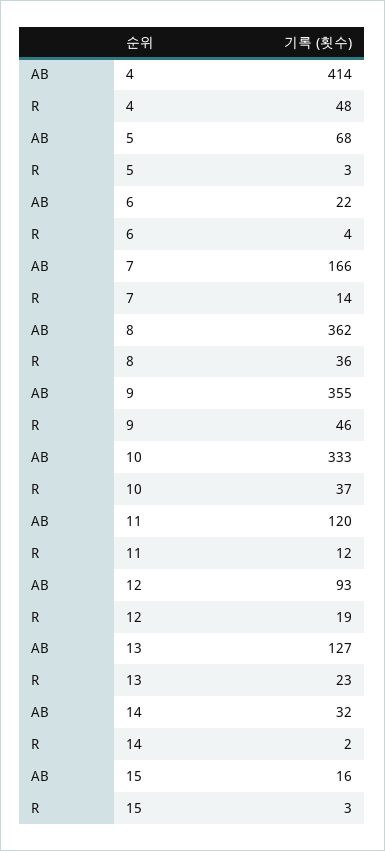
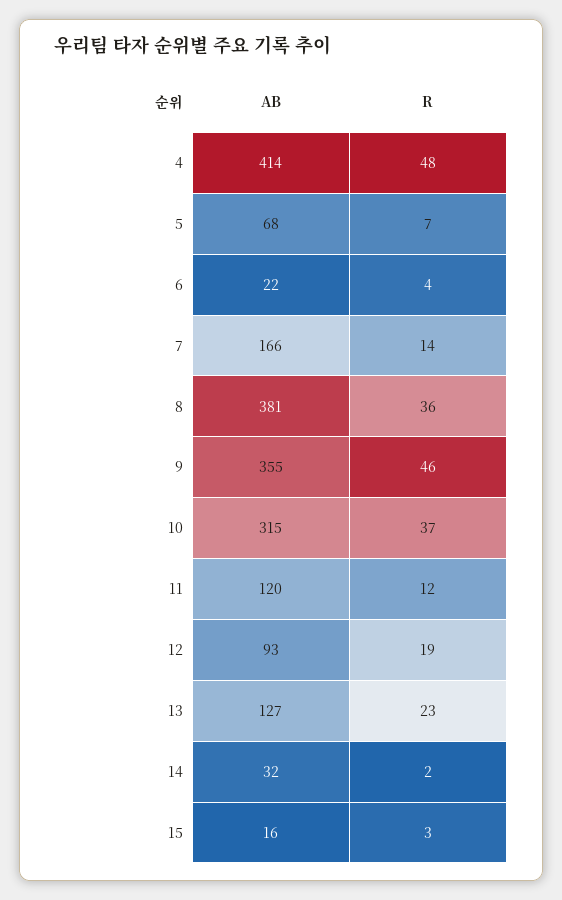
R, 5: 3 -> 7
AB, 8: 362 -> 381
AB, 10: 333 -> 315

